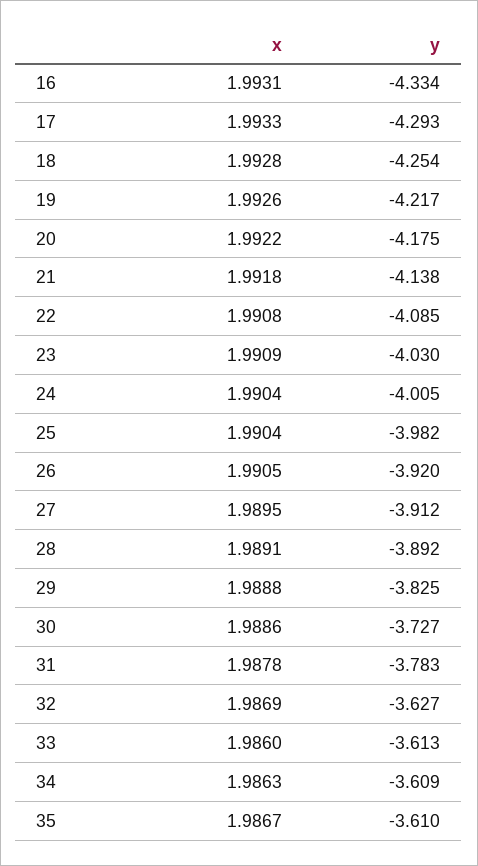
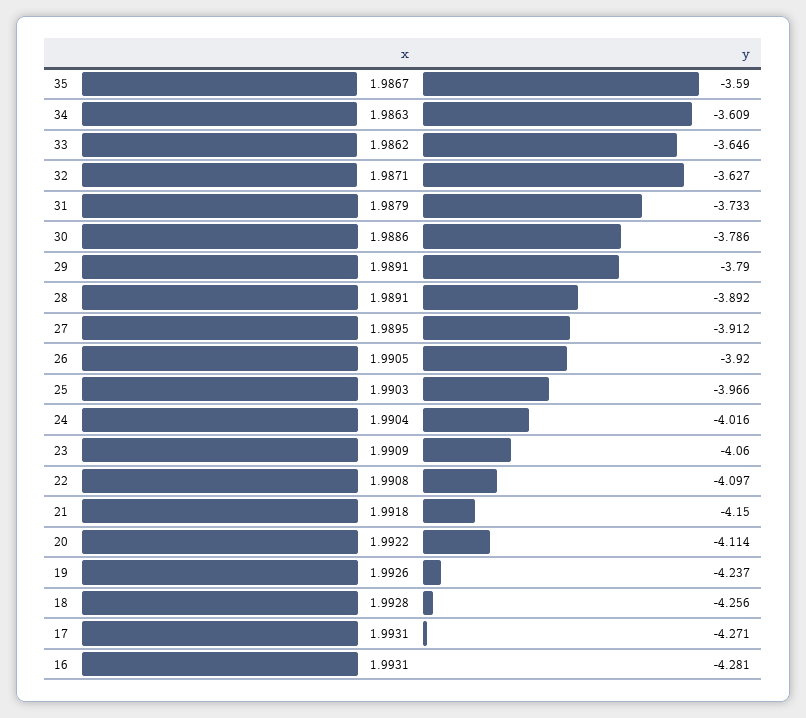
y, 16: -4.334 -> -4.281
x, 17: 1.9933 -> 1.9931
y, 17: -4.293 -> -4.271
y, 18: -4.254 -> -4.256
y, 19: -4.217 -> -4.237
y, 20: -4.175 -> -4.114
y, 21: -4.138 -> -4.15
y, 22: -4.085 -> -4.097
y, 23: -4.03 -> -4.06
y, 24: -4.005 -> -4.016
x, 25: 1.9904 -> 1.9903
y, 25: -3.982 -> -3.966
x, 29: 1.9888 -> 1.9891
y, 29: -3.825 -> -3.79
y, 30: -3.727 -> -3.786
x, 31: 1.9878 -> 1.9879
y, 31: -3.783 -> -3.733
x, 32: 1.9869 -> 1.9871
x, 33: 1.986 -> 1.9862
y, 33: -3.613 -> -3.646
y, 35: -3.61 -> -3.59

